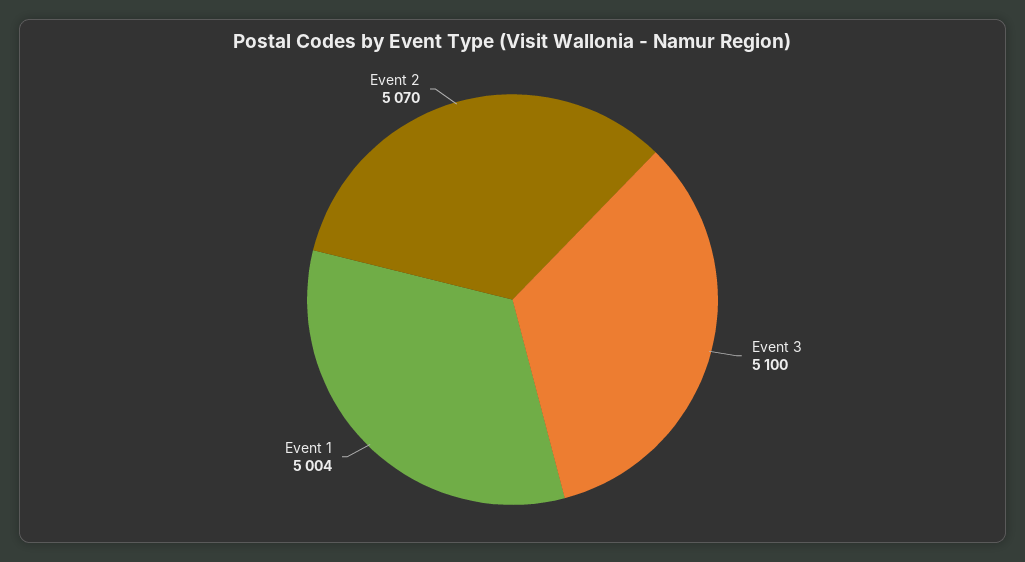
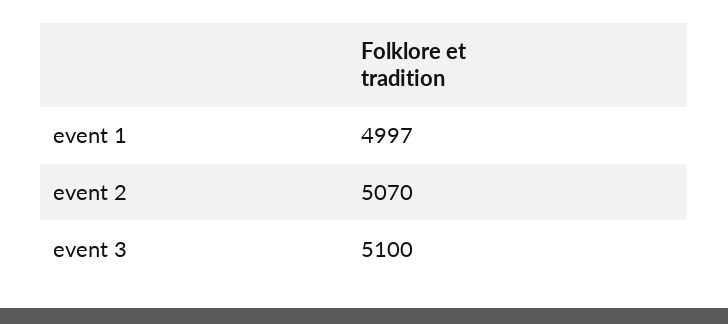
Event 1: 5004 -> 4997

